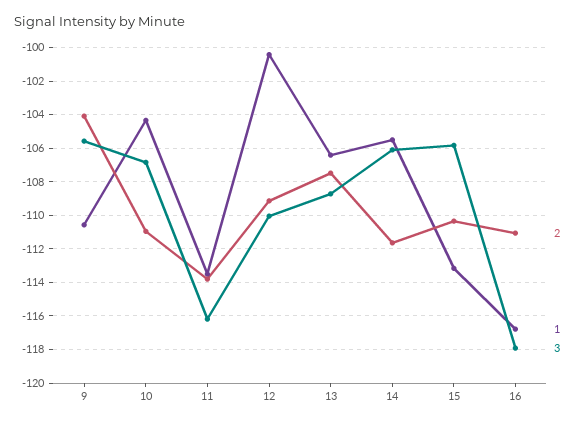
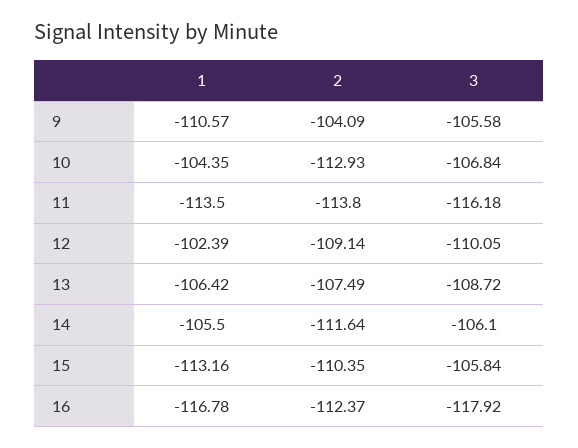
2, 10: -111 -> -112.93
1, 12: -100.5 -> -102.39
2, 16: -111 -> -112.37

